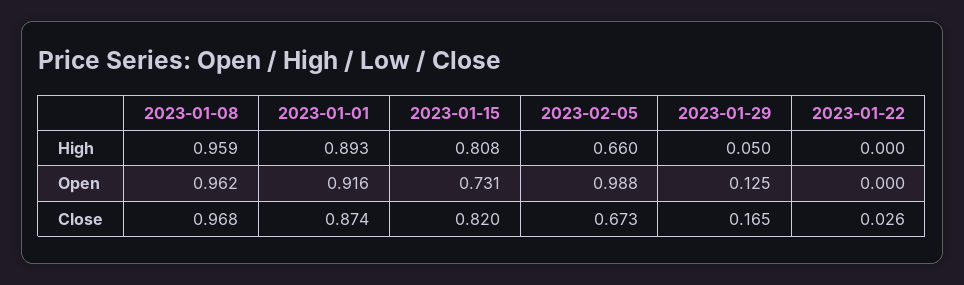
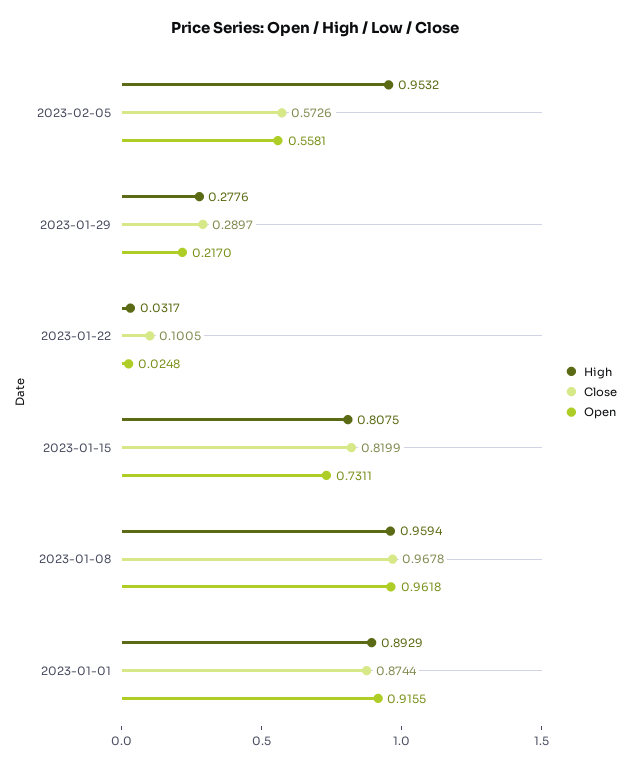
High, 2023-02-05: 0.66 -> 0.9532
High, 2023-01-29: 0.05 -> 0.2776
High, 2023-01-22: 0 -> 0.0317
Open, 2023-02-05: 0.988 -> 0.5581
Open, 2023-01-29: 0.125 -> 0.217
Open, 2023-01-22: 0 -> 0.0248
Close, 2023-02-05: 0.673 -> 0.5726
Close, 2023-01-29: 0.165 -> 0.2897
Close, 2023-01-22: 0.026 -> 0.1005

